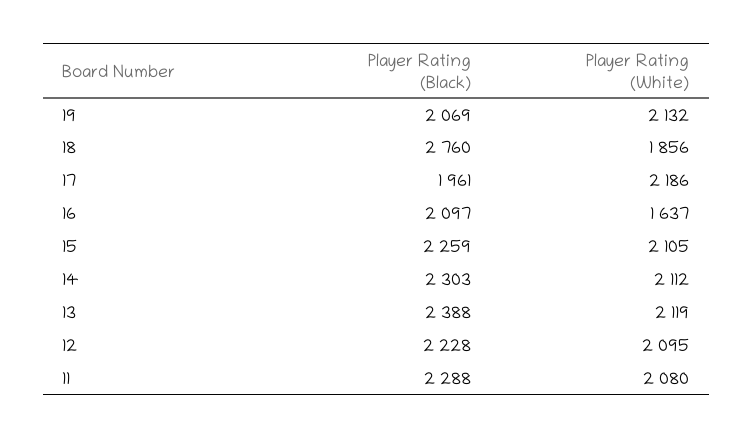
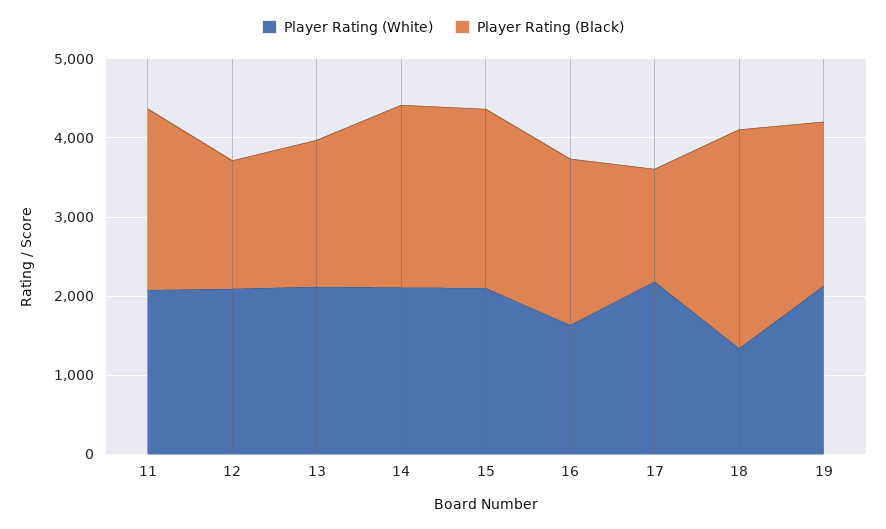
Player Rating (White), 18: 1856 -> 1400
Player Rating (Black), 17: 1961 -> 1400
Player Rating (Black), 13: 2388 -> 1800
Player Rating (Black), 12: 2228 -> 1600

